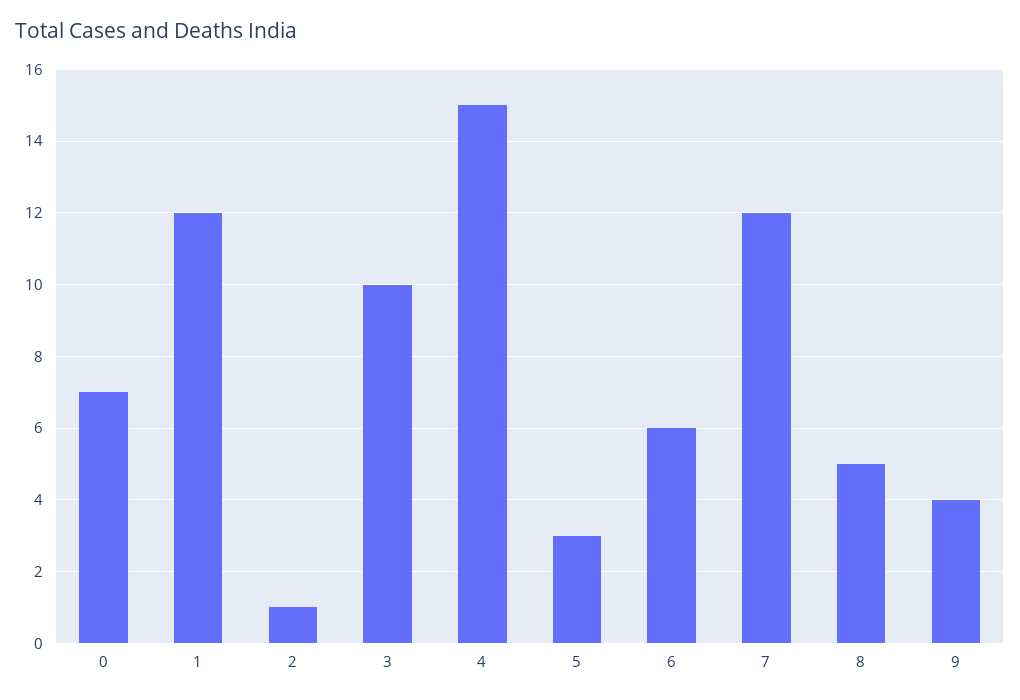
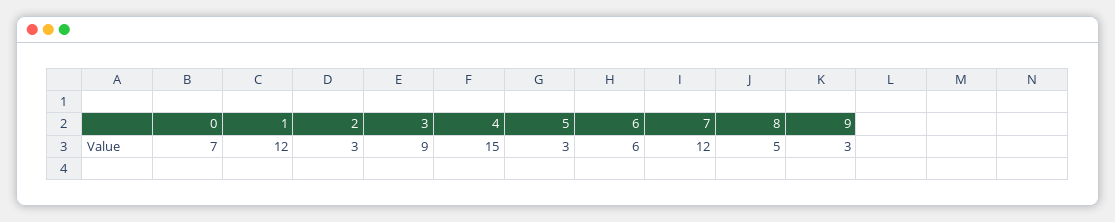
2: 1 -> 3
3: 10 -> 9
9: 4 -> 3

